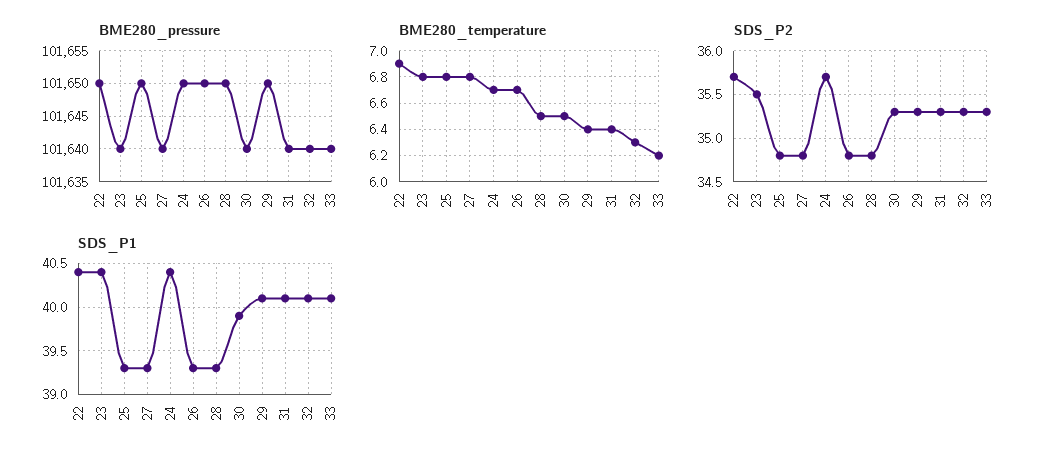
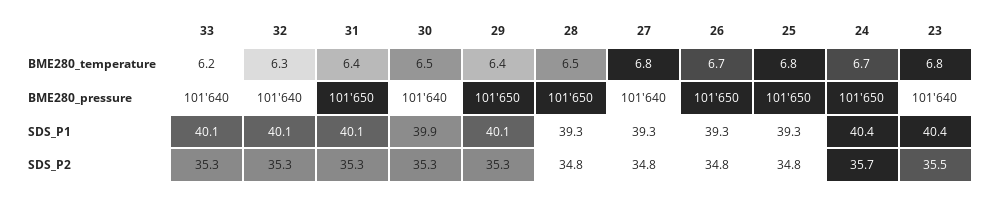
BME280_pressure, 22: 101650 -> none
BME280_pressure, 31: 101640 -> 101650
BME280_temperature, 22: 6.9 -> none
SDS_P2, 22: 35.7 -> none
SDS_P1, 22: 40.4 -> none

